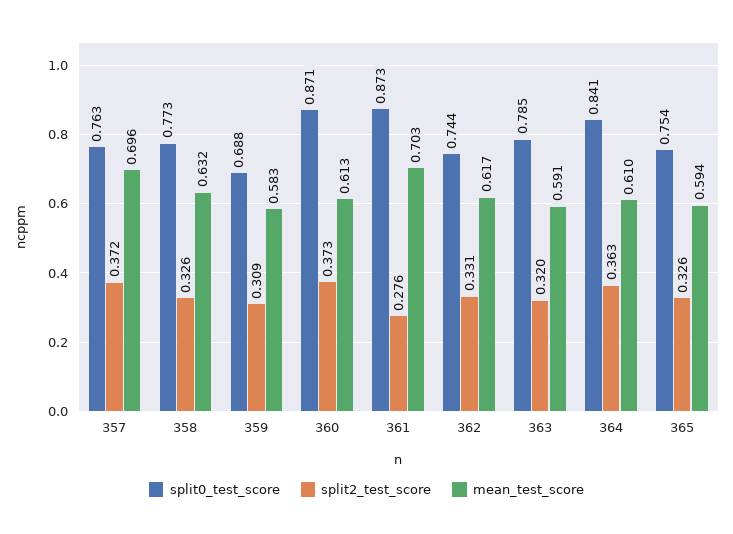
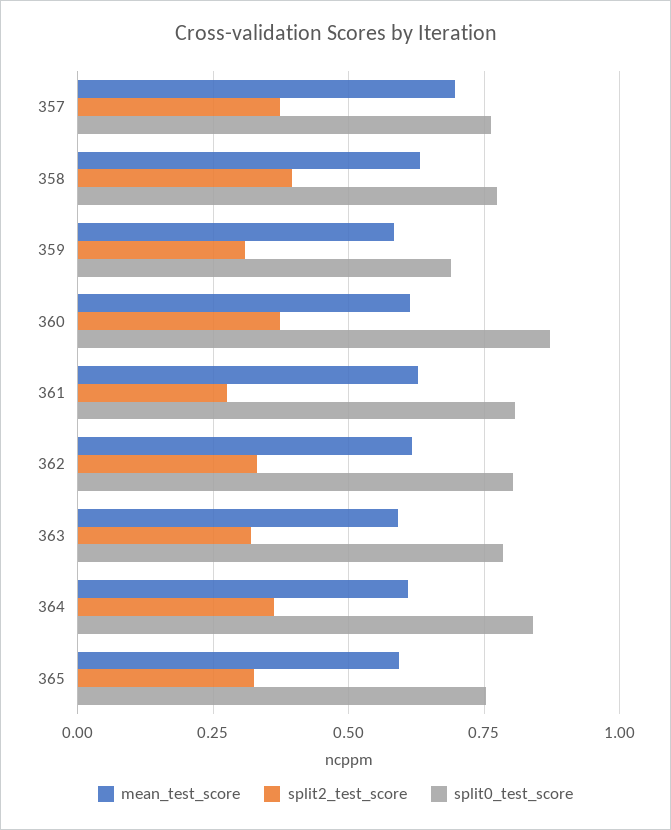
split2_test_score, 358: 0.326 -> 0.4
split0_test_score, 361: 0.873 -> 0.8
mean_test_score, 361: 0.703 -> 0.625
split0_test_score, 362: 0.744 -> 0.8

